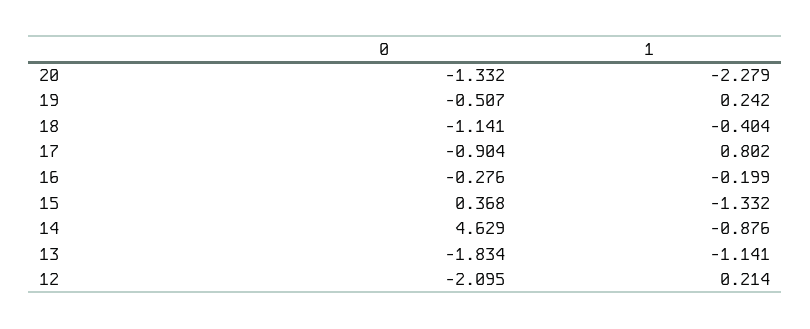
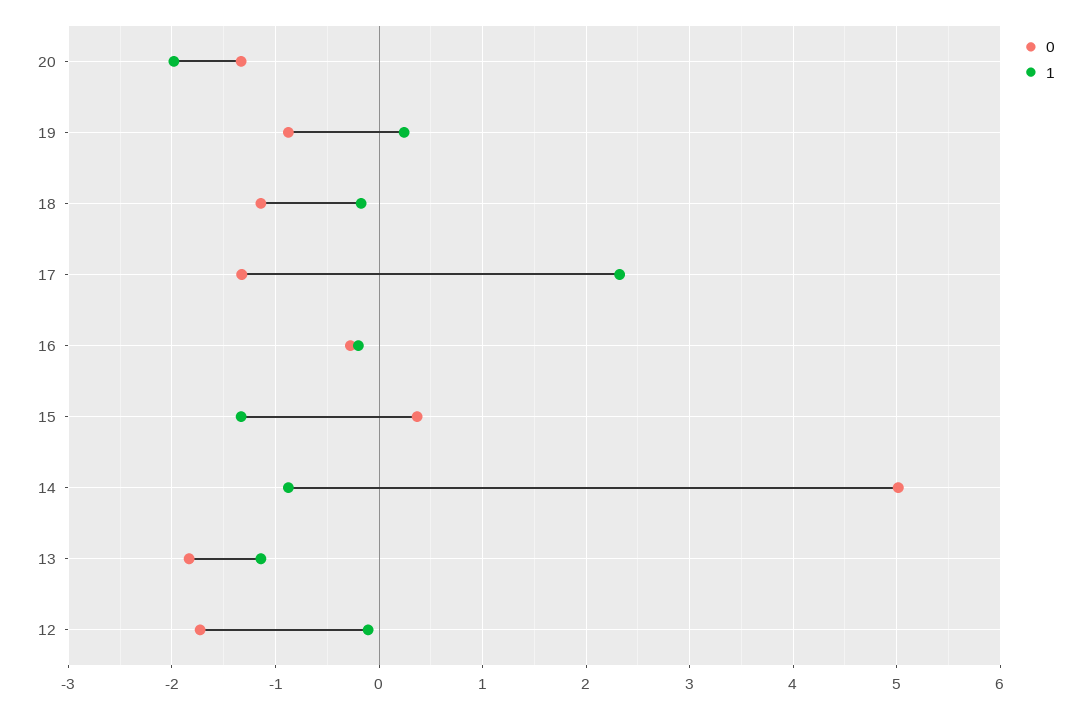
1, 20: -2.279 -> -2
0, 19: -0.507 -> -0.9
1, 18: -0.404 -> -0.2
0, 17: -0.904 -> -1.3
1, 17: 0.802 -> 2.3
0, 14: 4.629 -> 5
0, 12: -2.095 -> -1.7
1, 12: 0.214 -> -0.1

